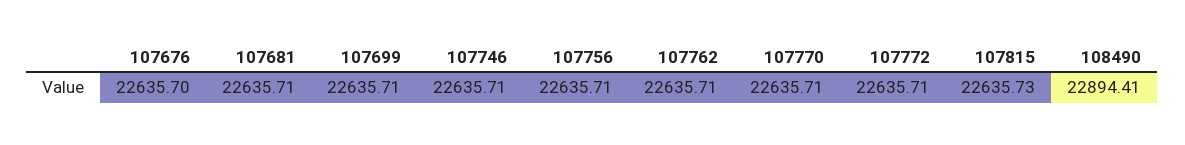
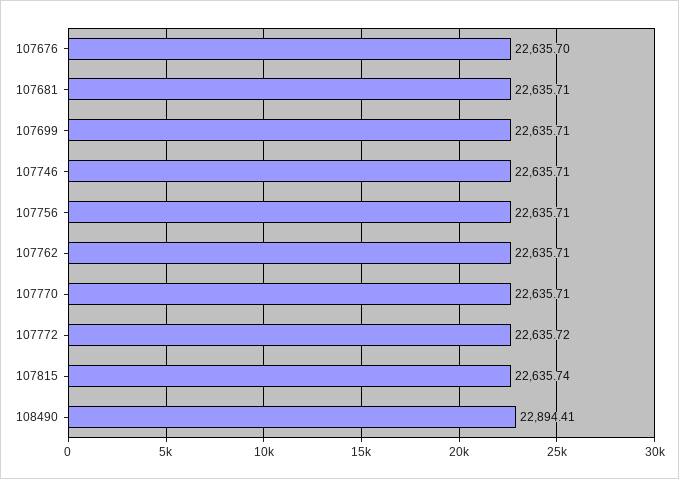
107772: 22635.71 -> 22635.72
107815: 22635.73 -> 22635.74

